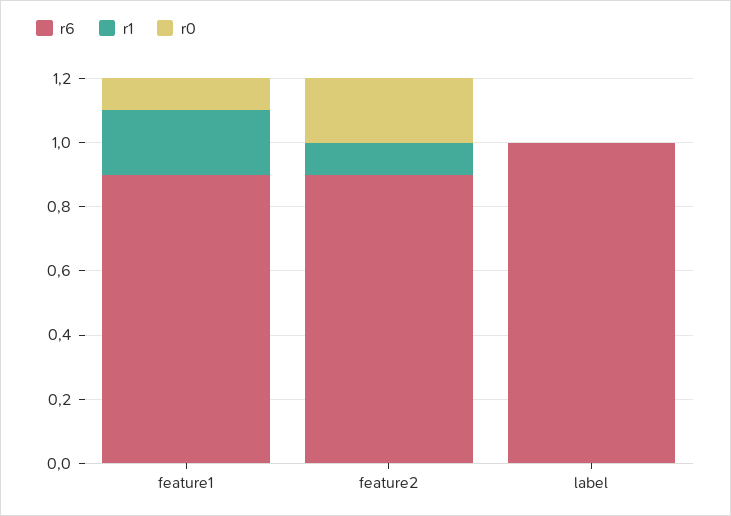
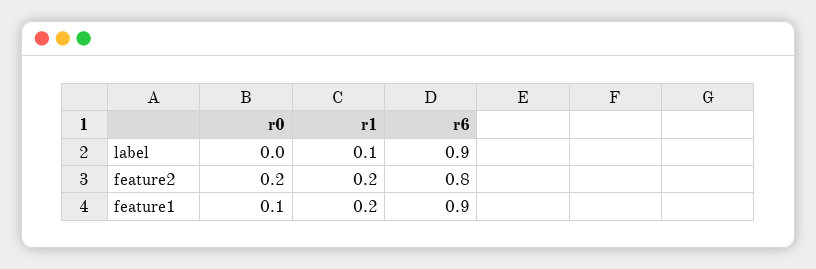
r6, feature2: 0.9 -> 0.8
r1, feature2: 0.1 -> 0.2
r6, label: 1 -> 0.9
r1, label: 0 -> 0.1

